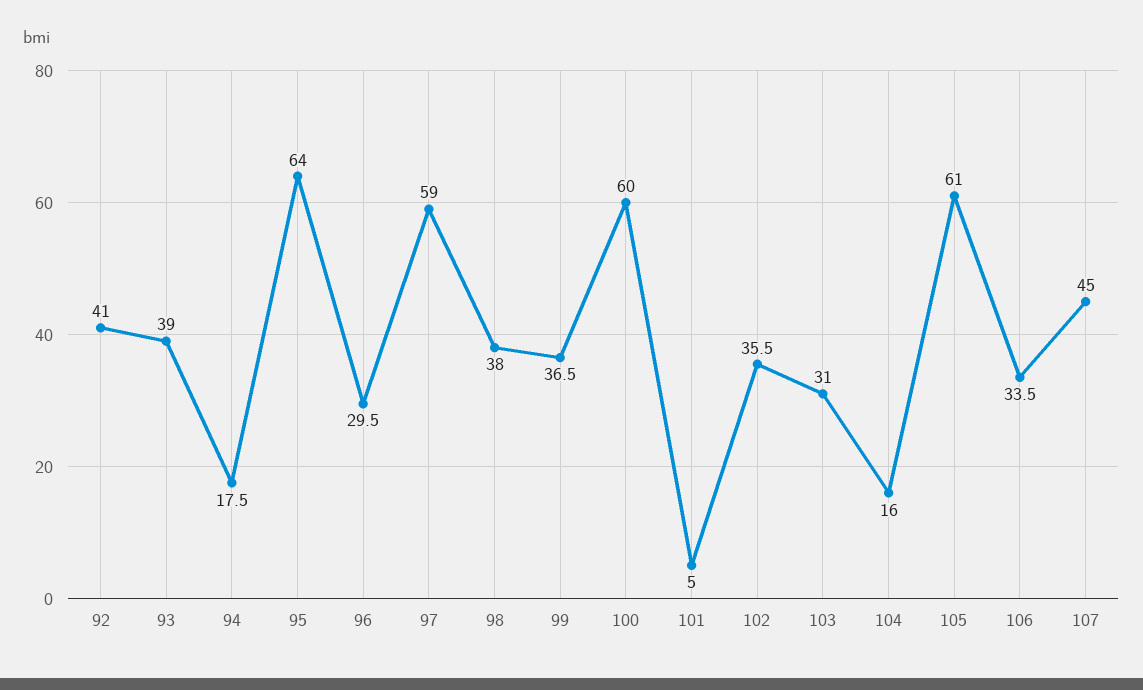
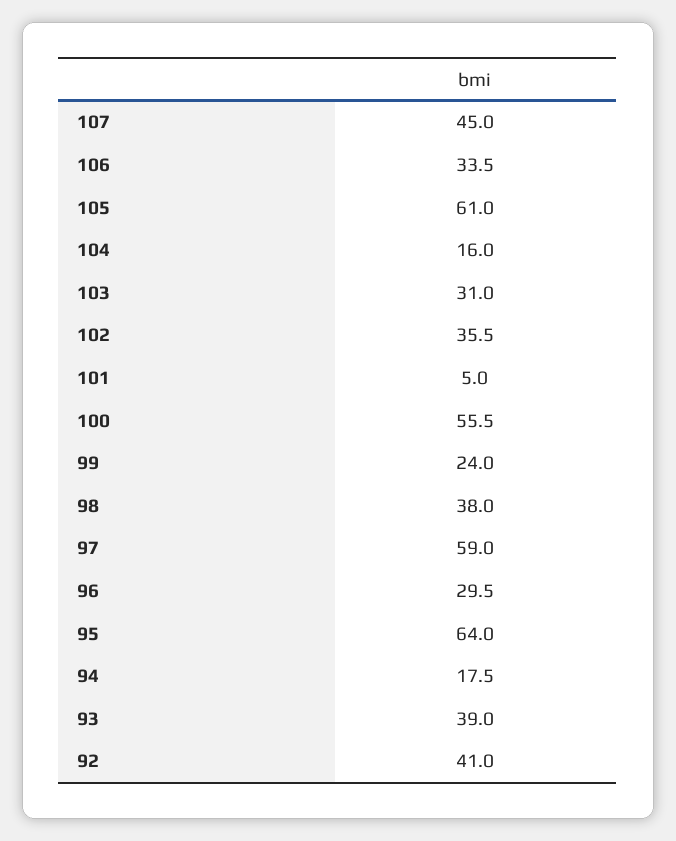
99: 36.5 -> 24
100: 60 -> 55.5

